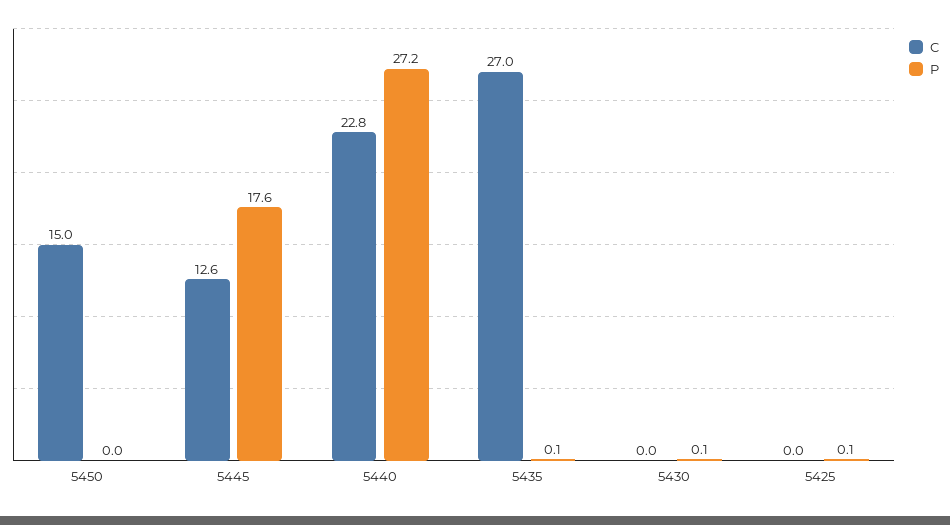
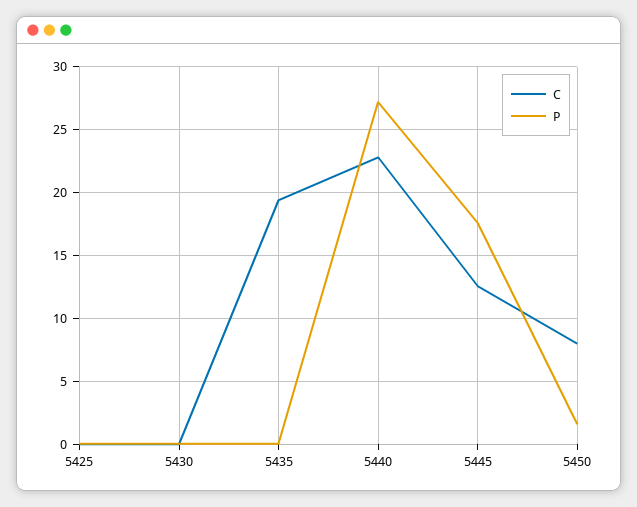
C, 5450: 15 -> 8
P, 5450: 0 -> 1.5
C, 5435: 27 -> 19.5

